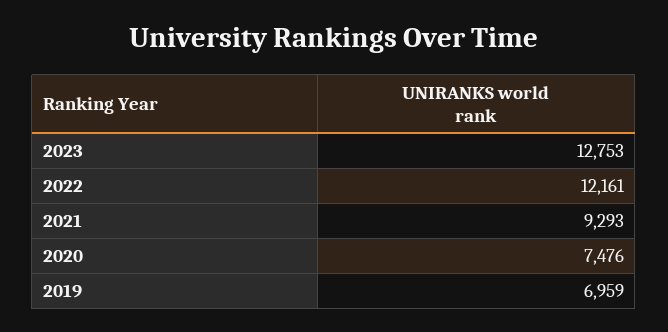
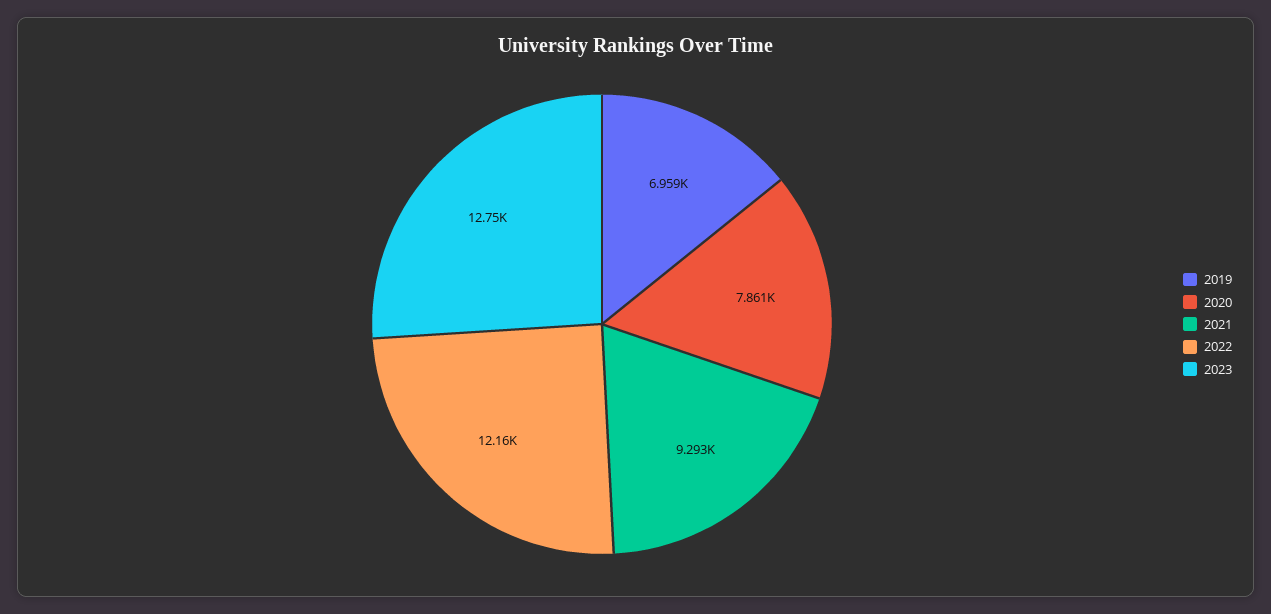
2020: 7476 -> 7861

